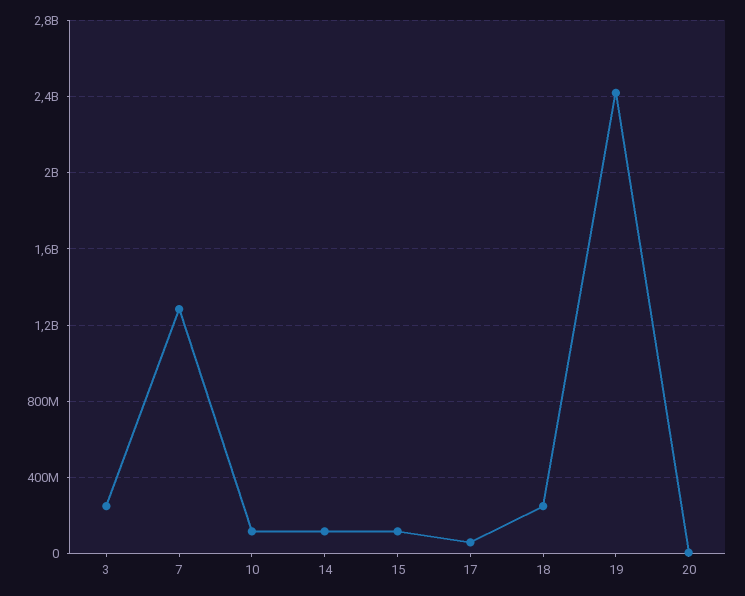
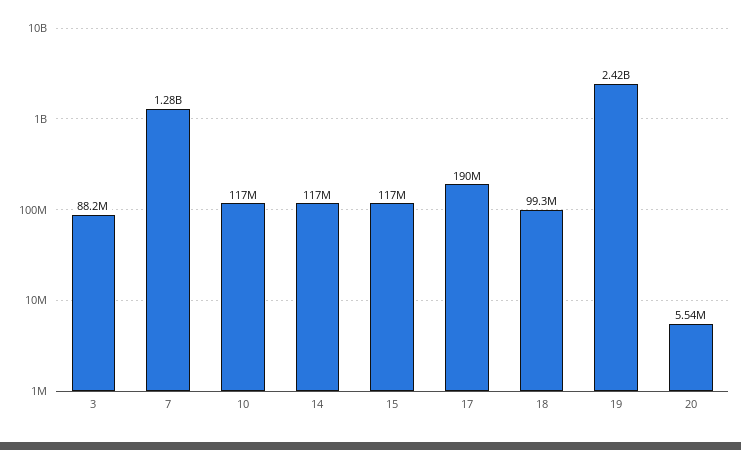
3: 250000000 -> 88200000
17: 50000000 -> 190000000
18: 250000000 -> 99300000

